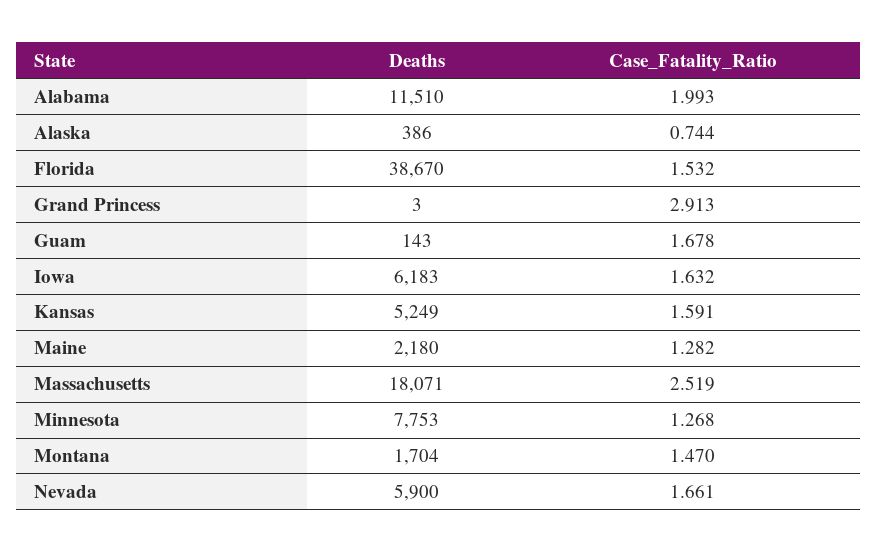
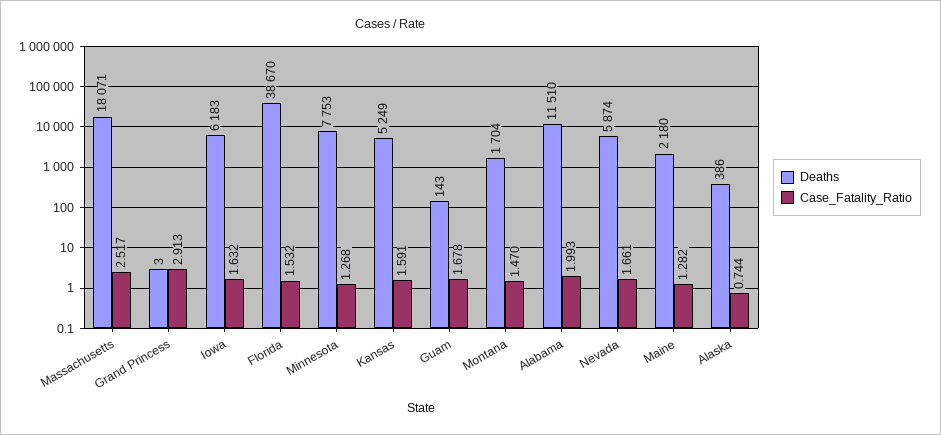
Case_Fatality_Ratio, Massachusetts: 2.519 -> 2.517
Deaths, Nevada: 5900 -> 5874

